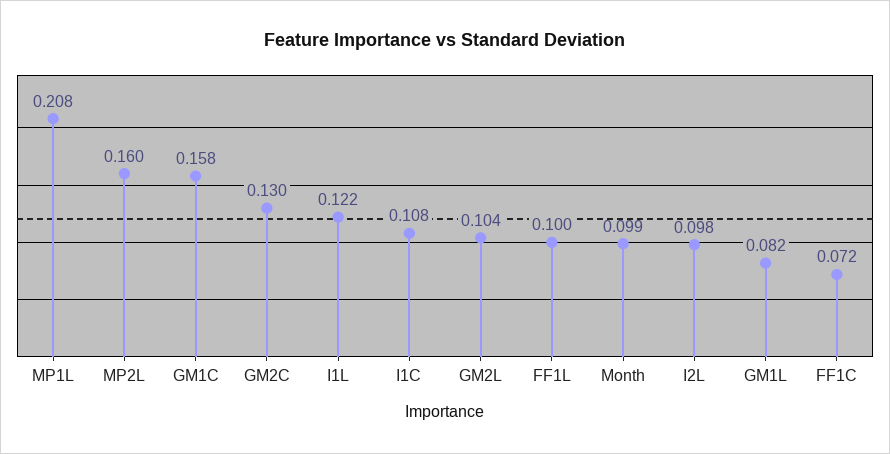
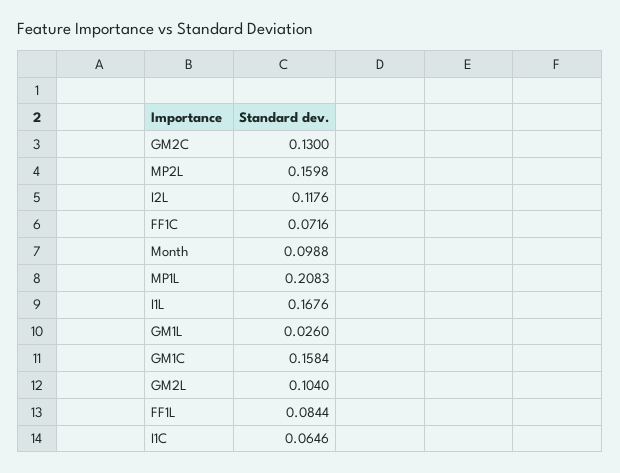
I1L: 0.122 -> 0.1676
I1C: 0.108 -> 0.0646
FF1L: 0.1 -> 0.0844
I2L: 0.098 -> 0.1176
GM1L: 0.082 -> 0.026

